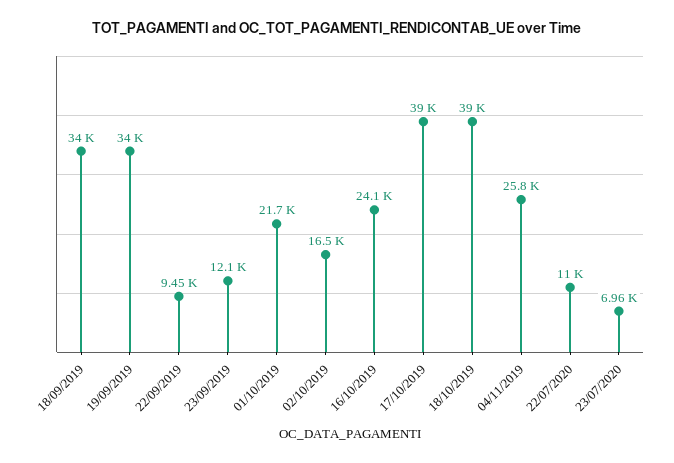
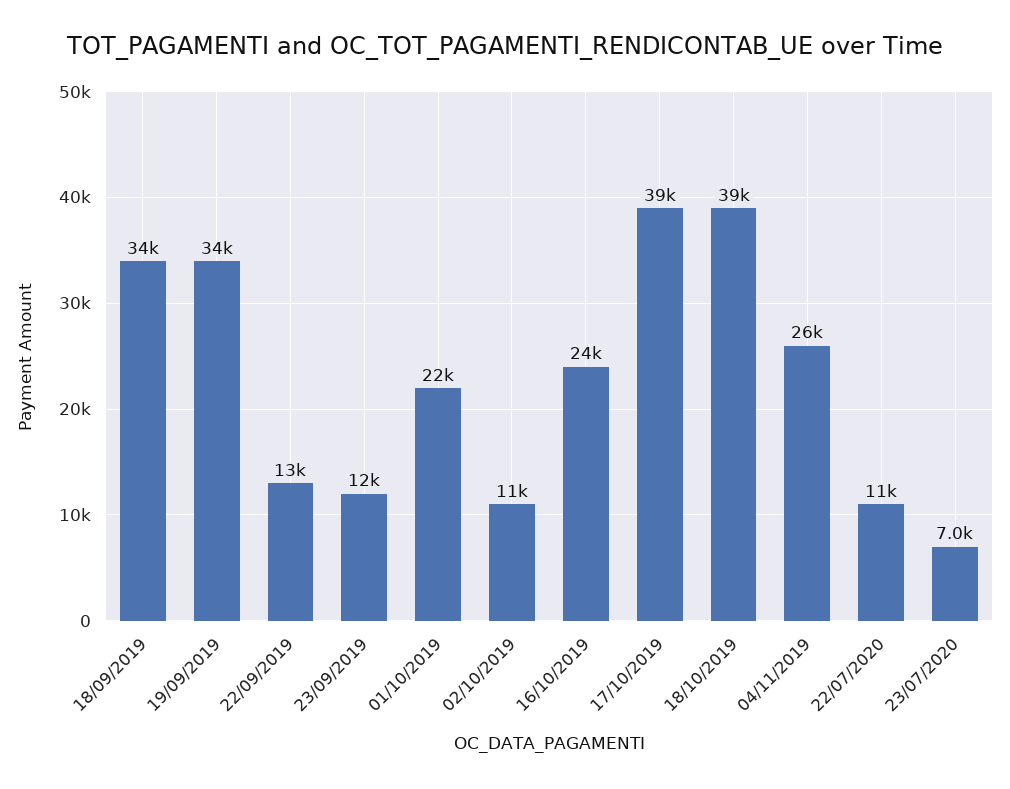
22/09/2019: 9450 -> 13000
02/10/2019: 16500 -> 11000

